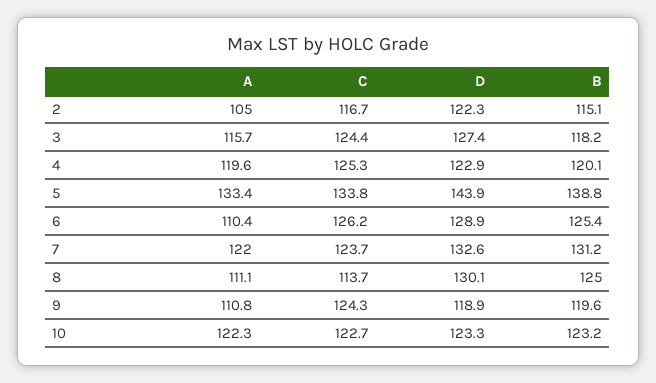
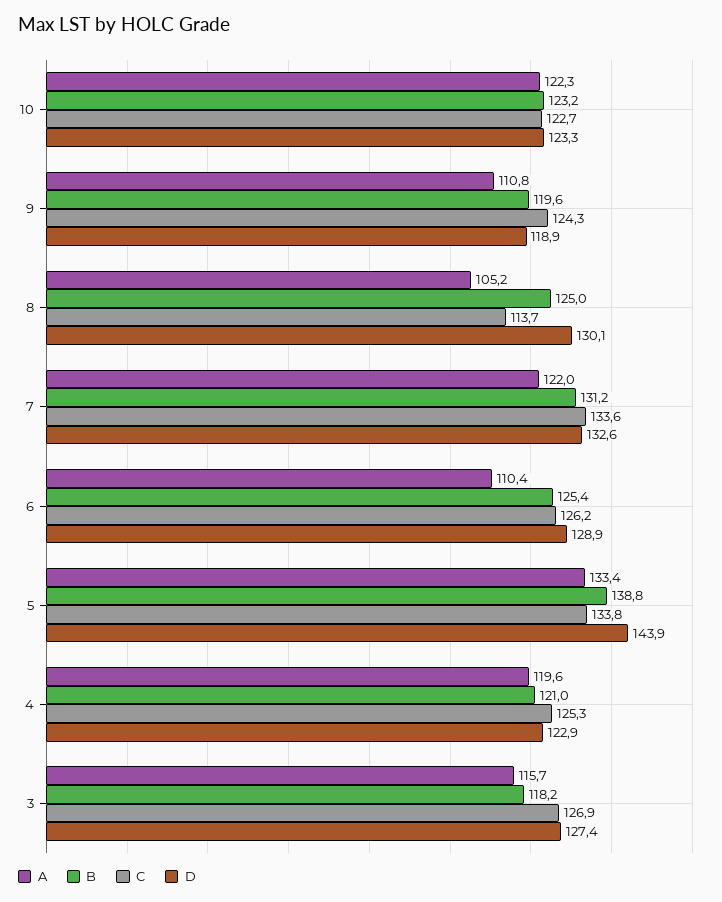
A, 2: 105 -> none
C, 2: 116.7 -> none
D, 2: 122.3 -> none
B, 2: 115.1 -> none
C, 3: 124.4 -> 126.9
B, 4: 120.1 -> 121
C, 7: 123.7 -> 133.6
A, 8: 111.1 -> 105.2

